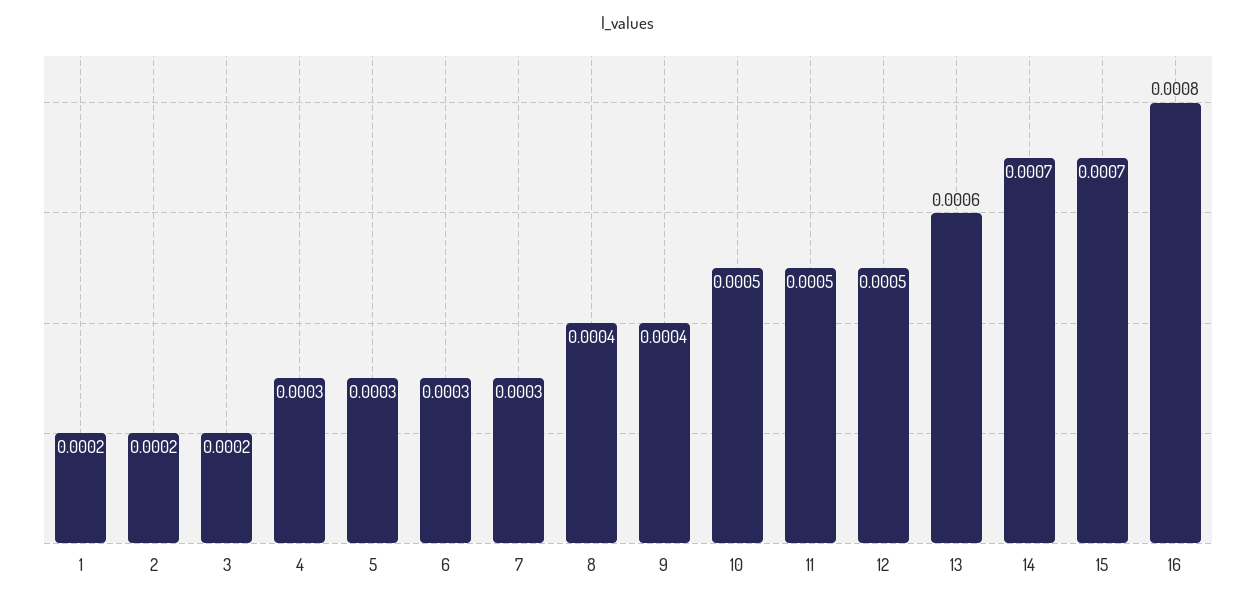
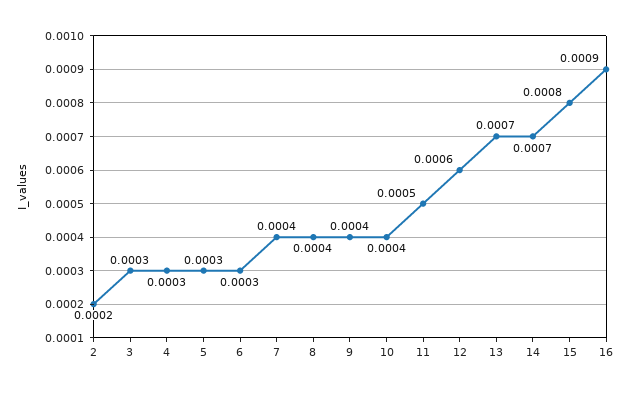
1: 0.0002 -> none
3: 0.0002 -> 0.0003
7: 0.0003 -> 0.0004
10: 0.0005 -> 0.0004
12: 0.0005 -> 0.0006
13: 0.0006 -> 0.0007
15: 0.0007 -> 0.0008
16: 0.0008 -> 0.0009

